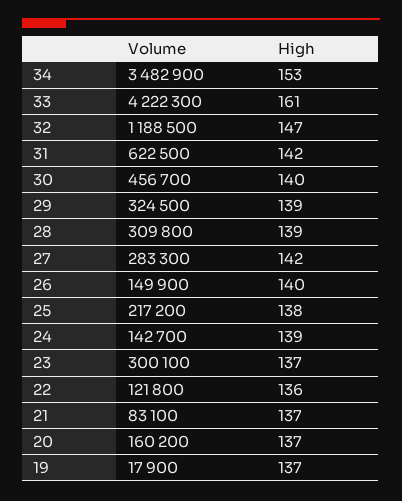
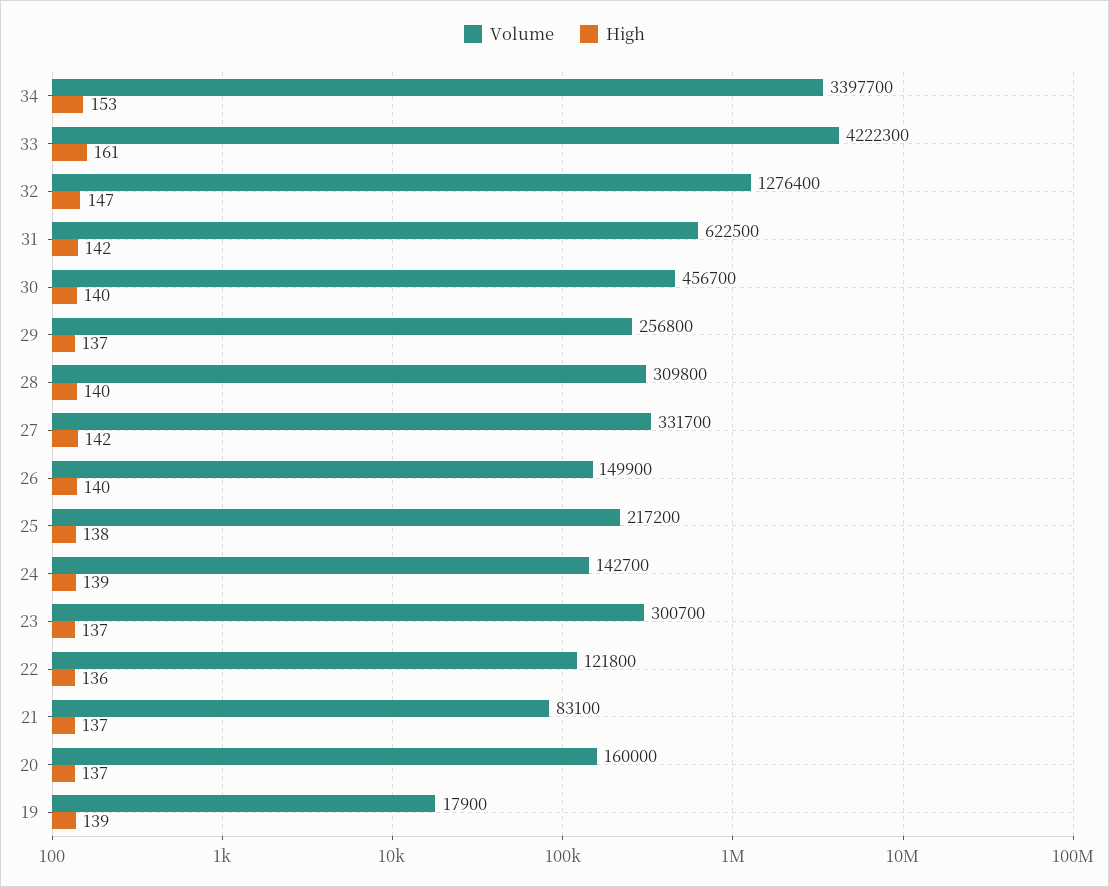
Volume, 34: 3482900 -> 3397700
Volume, 32: 1188500 -> 1276400
Volume, 29: 324500 -> 256800
High, 29: 139 -> 137
High, 28: 139 -> 140
Volume, 27: 283300 -> 331700
Volume, 23: 300100 -> 300700
Volume, 20: 160200 -> 160000
High, 19: 137 -> 139

